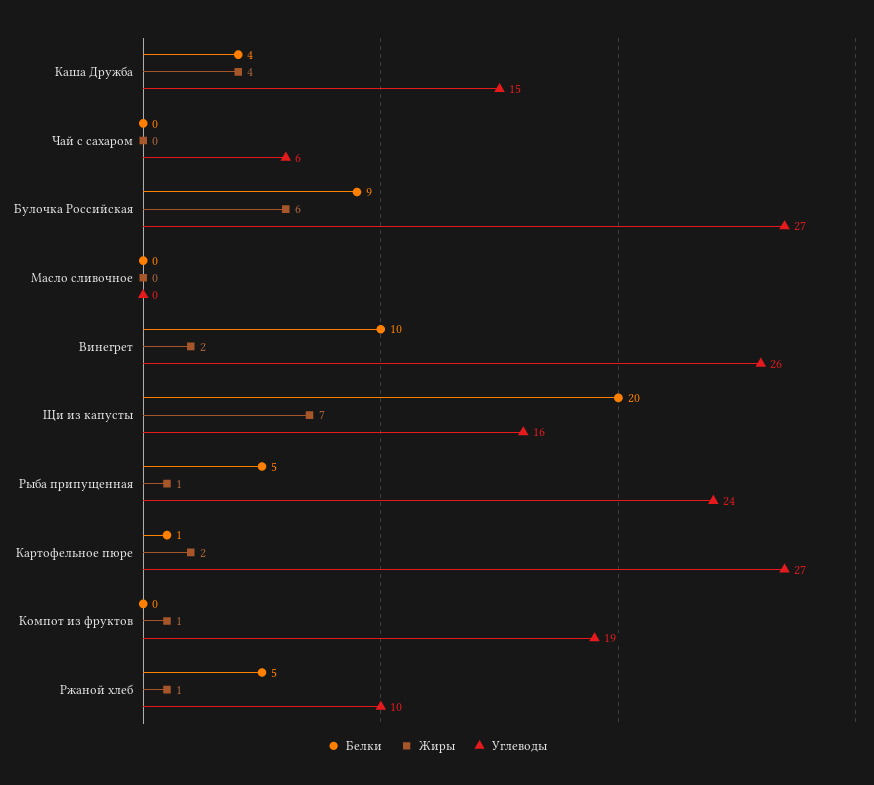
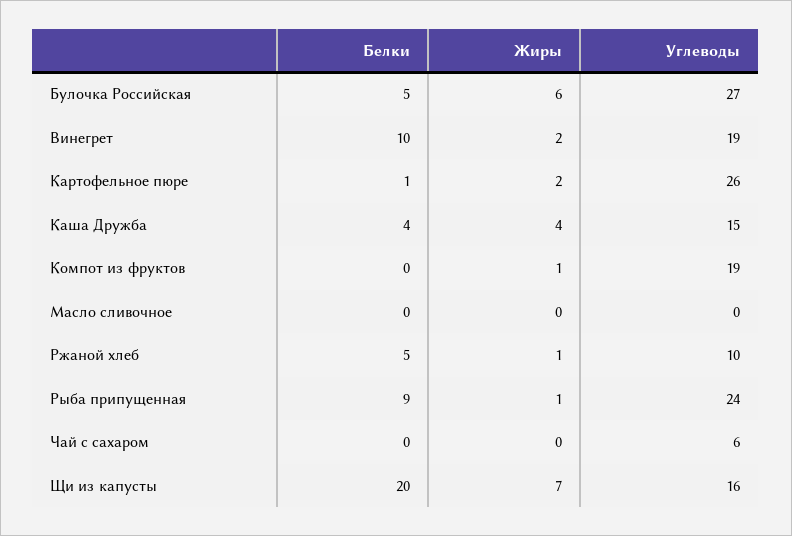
Белки, Булочка Российская: 9 -> 5
Углеводы, Винегрет: 26 -> 19
Белки, Рыба припущенная: 5 -> 9
Углеводы, Картофельное пюре: 27 -> 26

